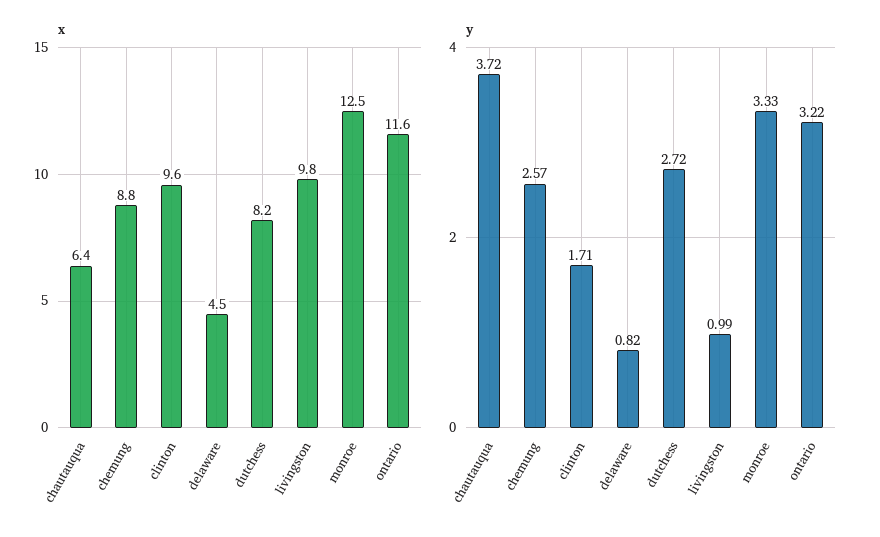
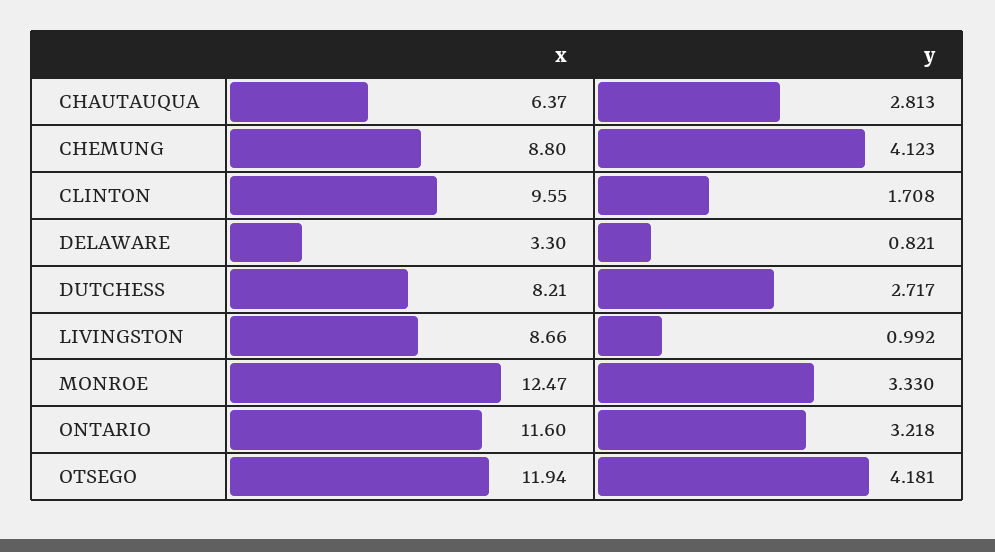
x, delaware: 4.5 -> 3.3
x, livingston: 9.8 -> 8.66
y, chautauqua: 3.72 -> 2.813
y, chemung: 2.57 -> 4.123
x, OTSEGO: none -> 11.94
y, OTSEGO: none -> 4.181

